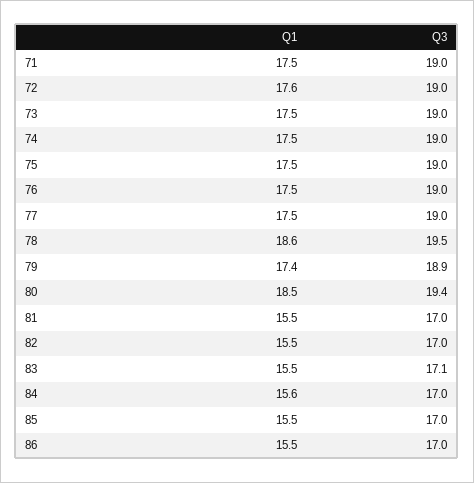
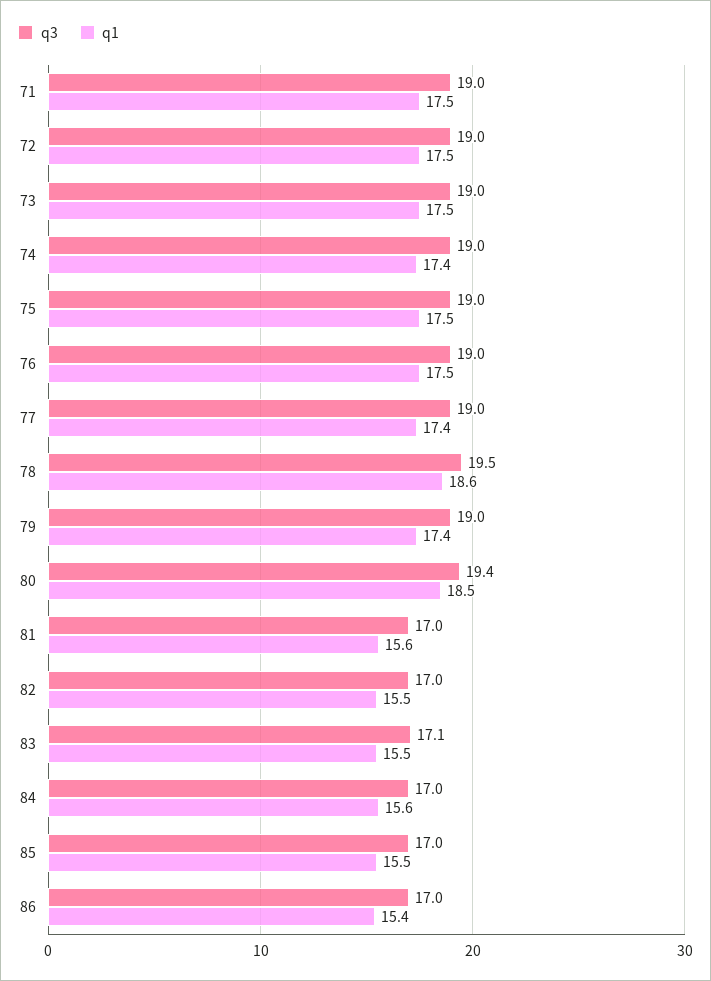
Q1, 72: 17.6 -> 17.5
Q1, 74: 17.5 -> 17.4
Q1, 77: 17.5 -> 17.4
Q3, 79: 18.9 -> 19
Q1, 81: 15.5 -> 15.6
Q1, 86: 15.5 -> 15.4

